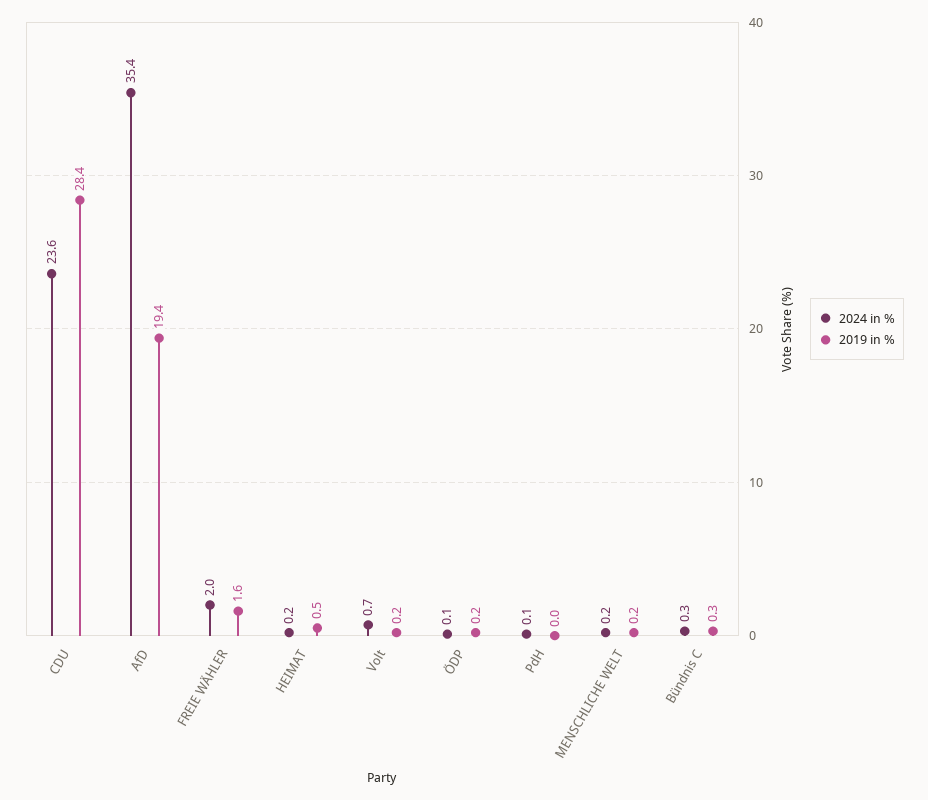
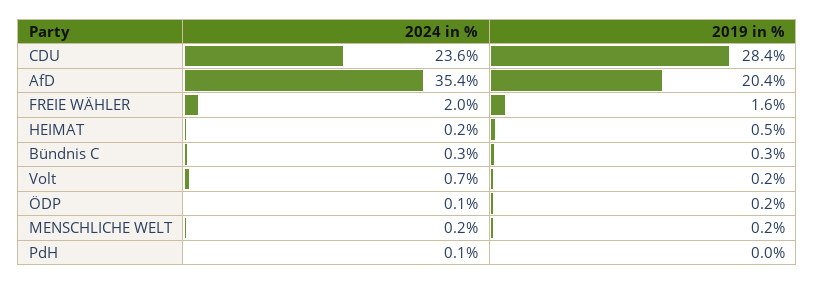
2019 in %, AfD: 19.4 -> 20.4

